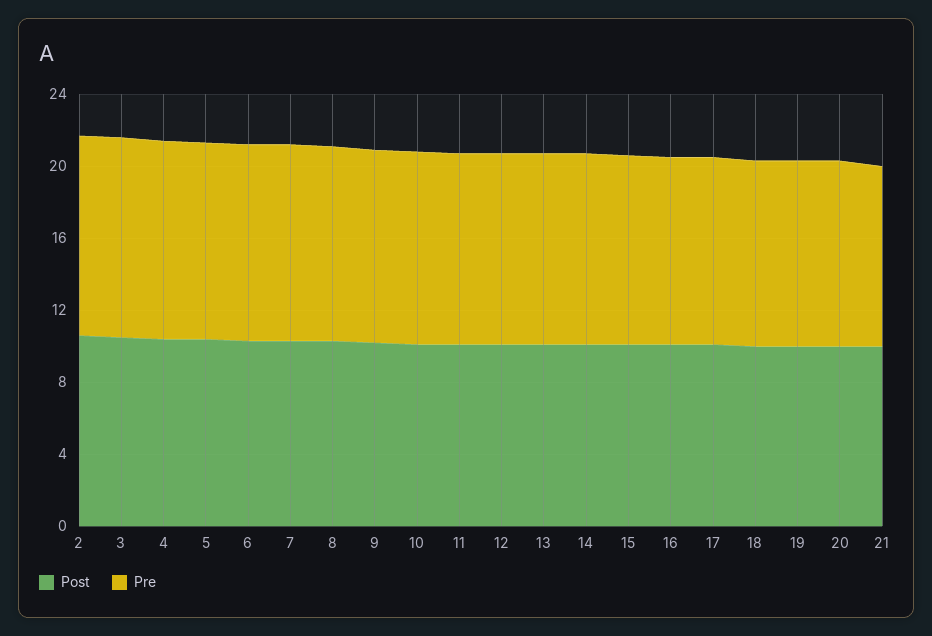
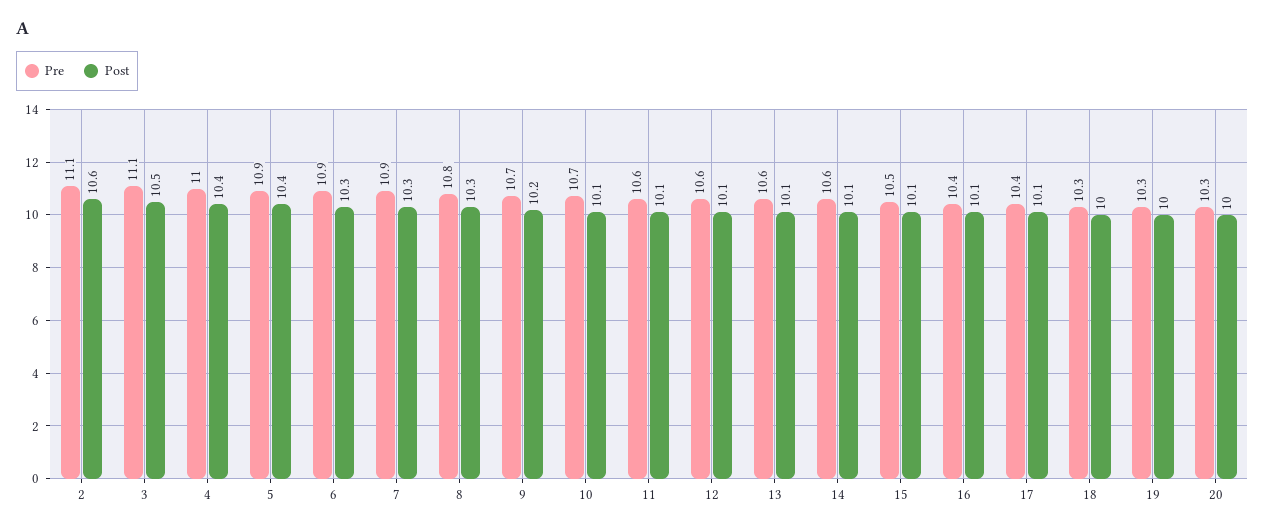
Post, 21: 10 -> none
Pre, 21: 10 -> none

